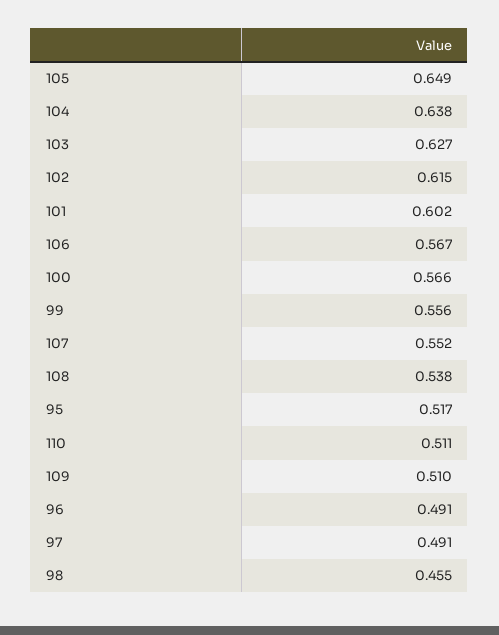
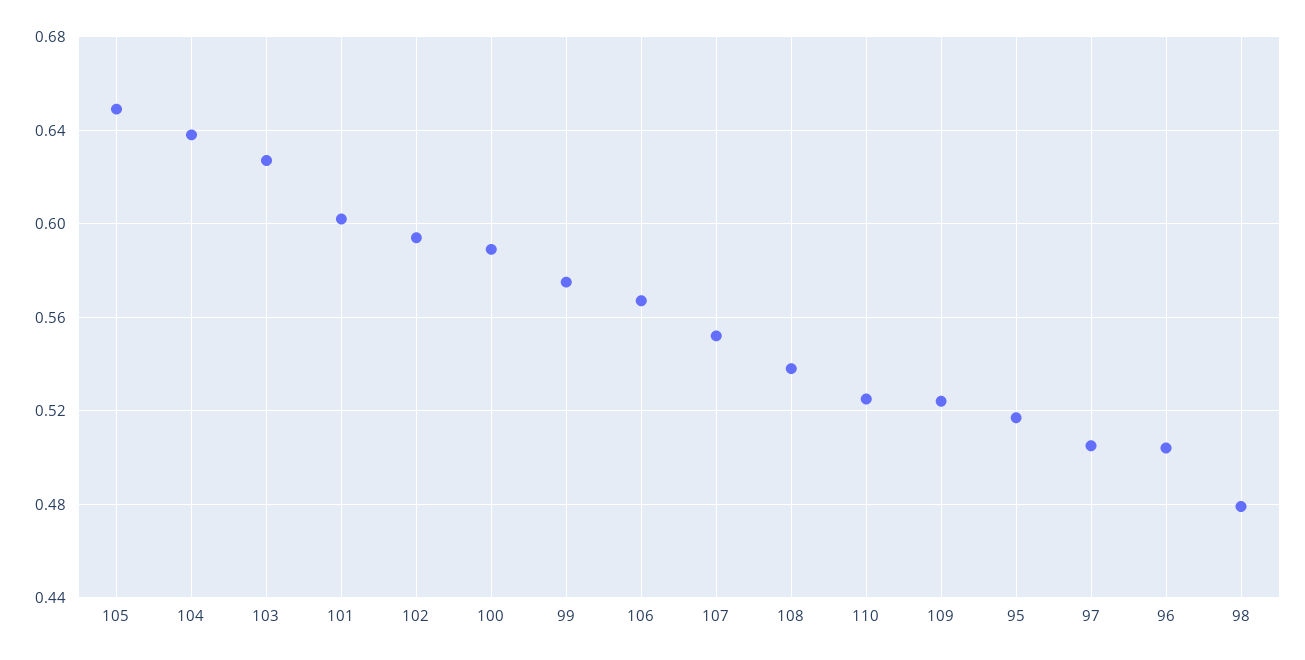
102: 0.615 -> 0.595
100: 0.566 -> 0.59
99: 0.556 -> 0.575
110: 0.511 -> 0.525
109: 0.51 -> 0.525
96: 0.491 -> 0.505
97: 0.491 -> 0.505
98: 0.455 -> 0.48

